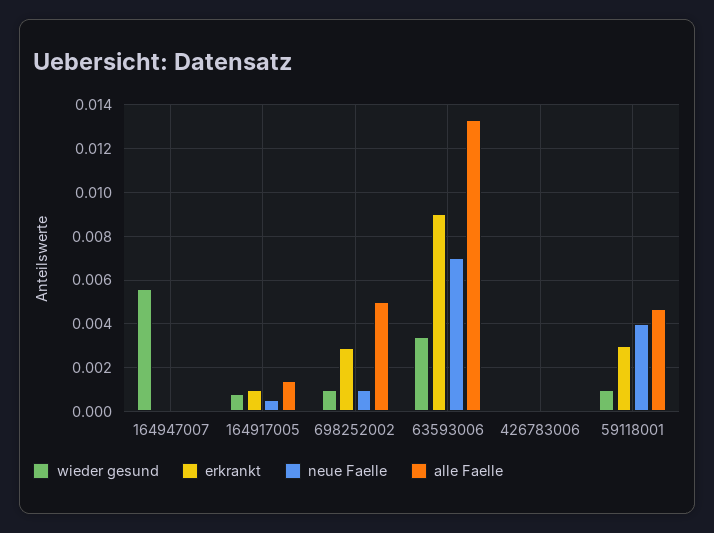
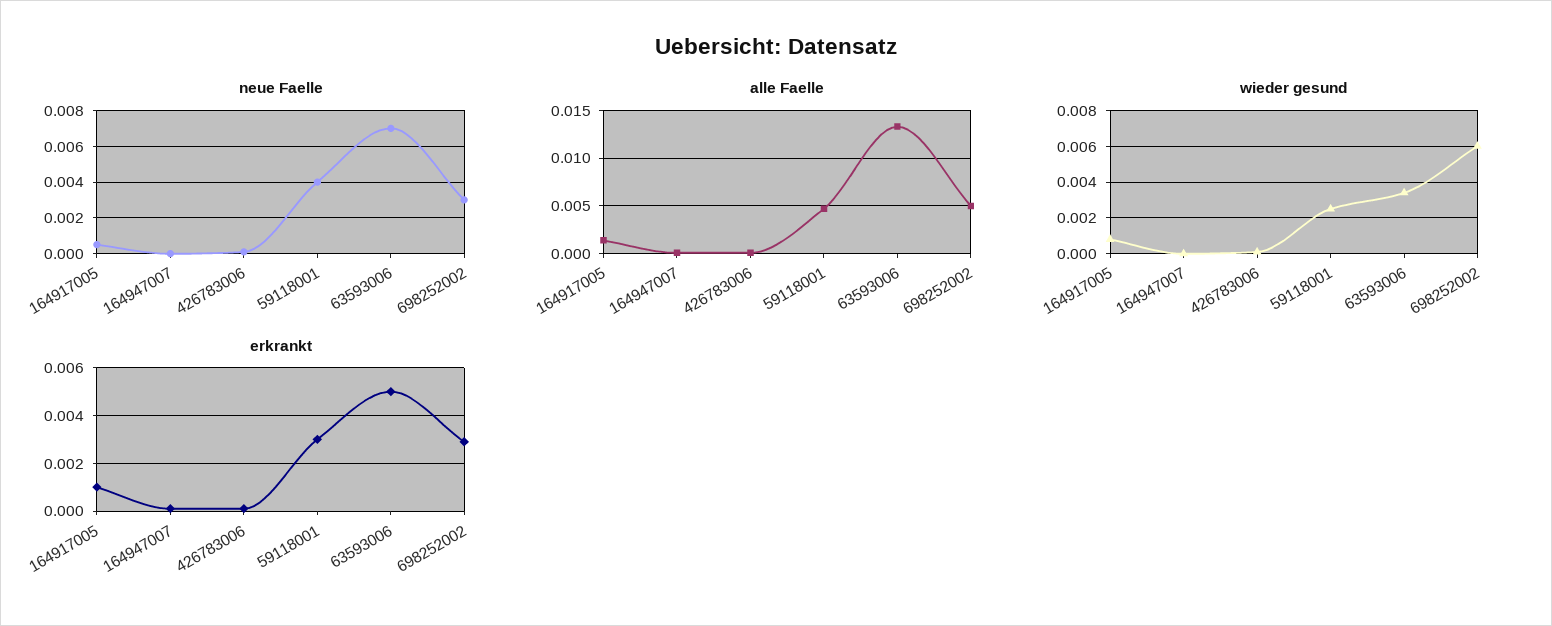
wieder gesund, 164947007: 0.0055 -> 0
wieder gesund, 698252002: 0.001 -> 0.006
neue Faelle, 698252002: 0.001 -> 0.003
erkrankt, 63593006: 0.009 -> 0.005
wieder gesund, 59118001: 0.001 -> 0.0025

